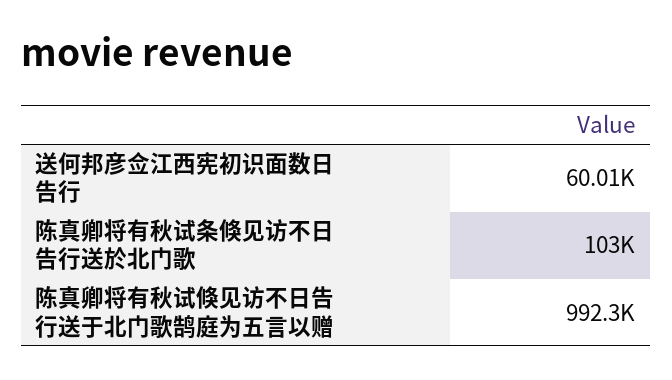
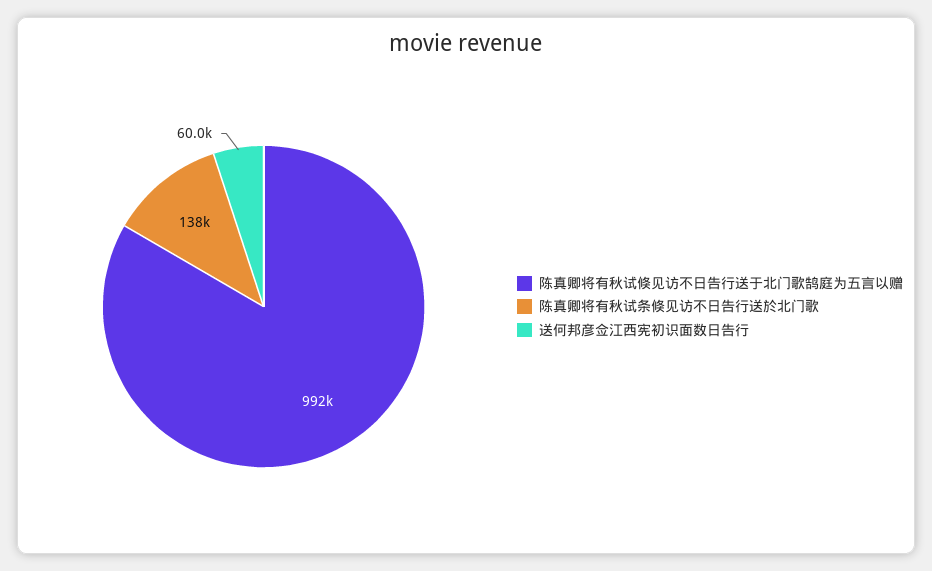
陈真卿将有秋试条倏见访不日告行送於北门歌: 103000 -> 138000

